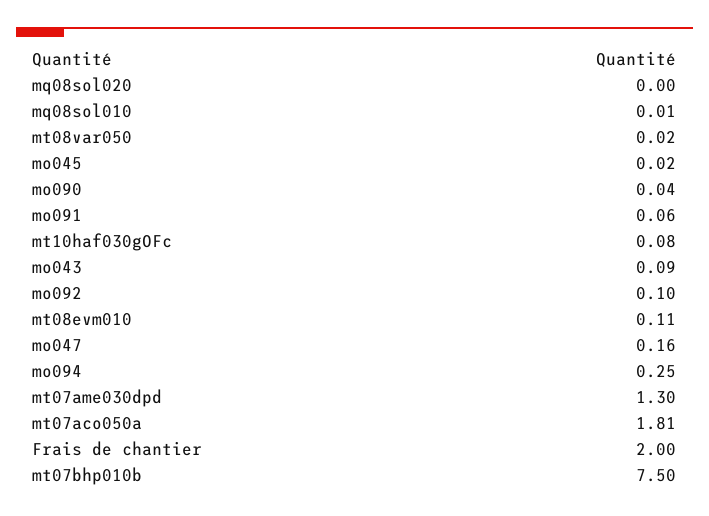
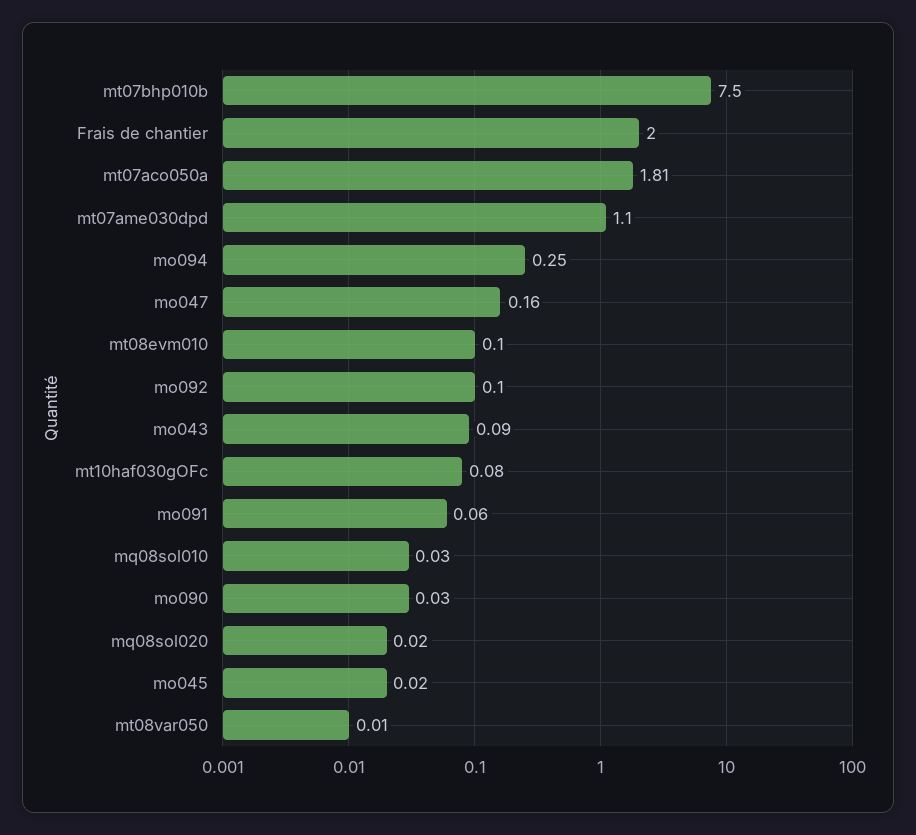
mq08sol020: 0 -> 0.02
mq08sol010: 0.01 -> 0.03
mt08var050: 0.02 -> 0.01
mo090: 0.04 -> 0.03
mt08evm010: 0.11 -> 0.1
mt07ame030dpd: 1.3 -> 1.1

